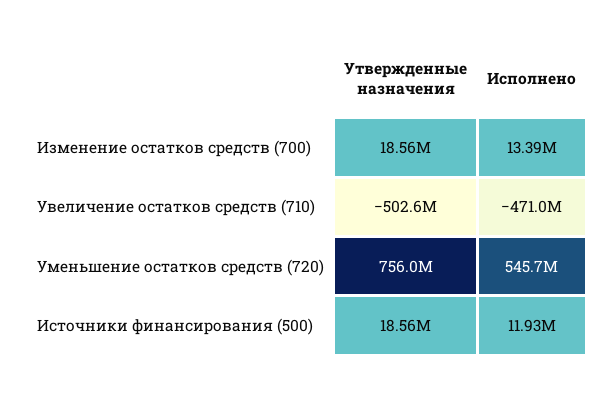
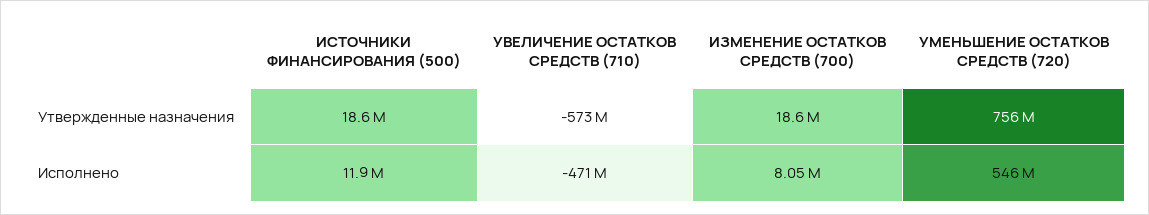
Исполнено, Изменение остатков средств (700): 13390000 -> 8050000
Утвержденные назначения, Увеличение остатков средств (710): -502600000 -> -573000000

